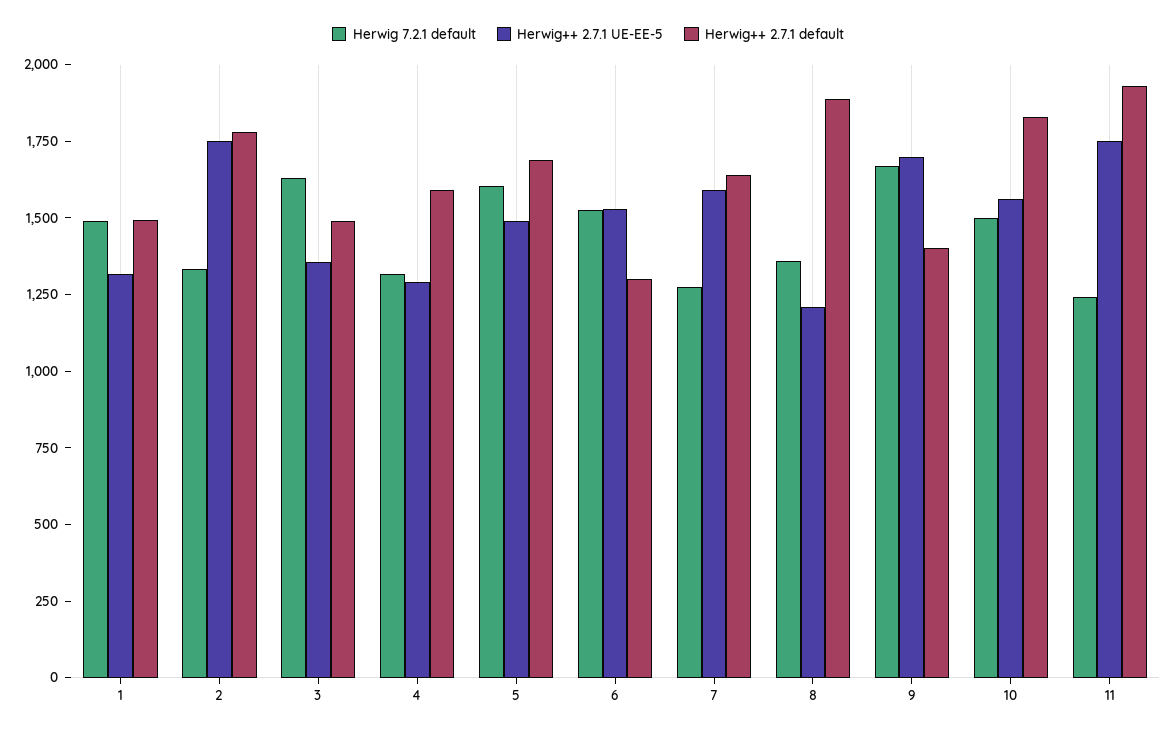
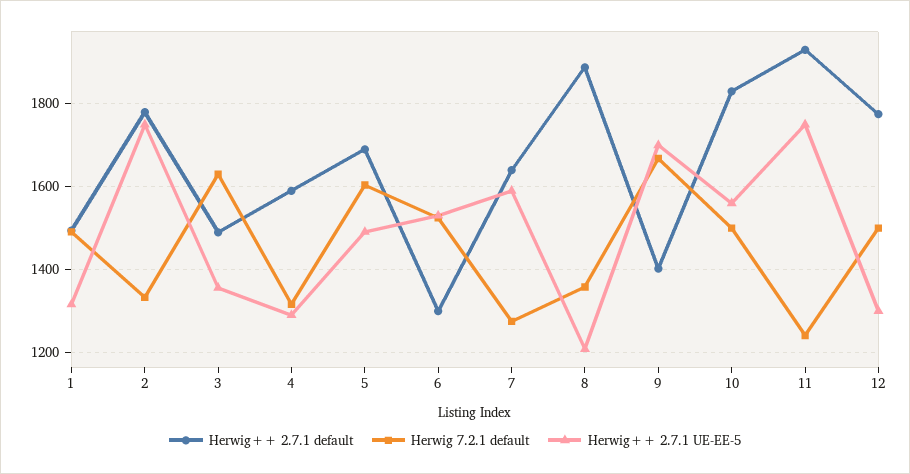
Herwig++ 2.7.1 default, 12: none -> 1780
Herwig 7.2.1 default, 12: none -> 1500
Herwig++ 2.7.1 UE-EE-5, 12: none -> 1300

